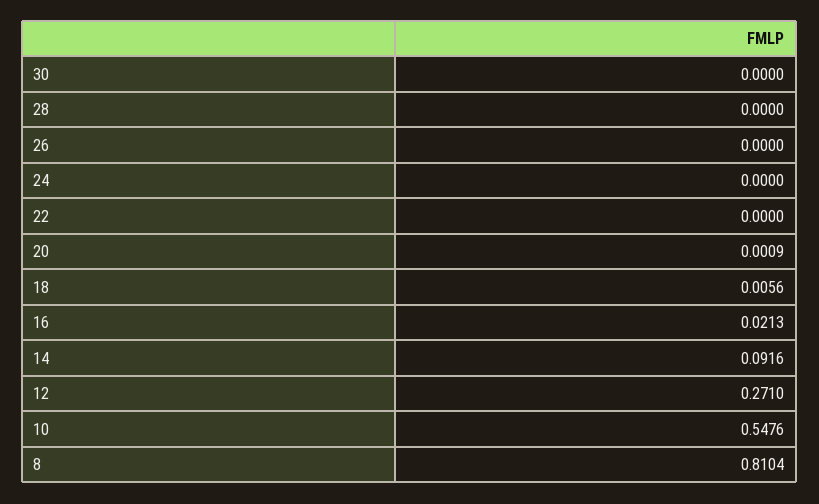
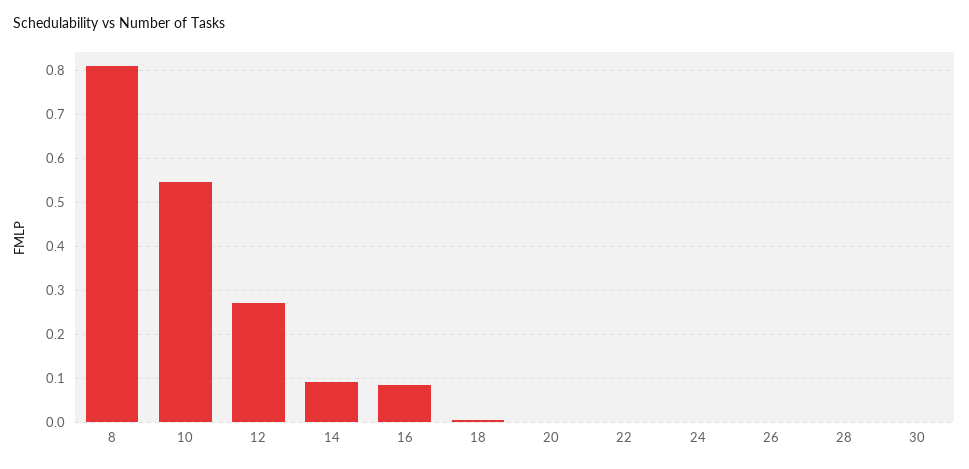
16: 0.0213 -> 0.08

